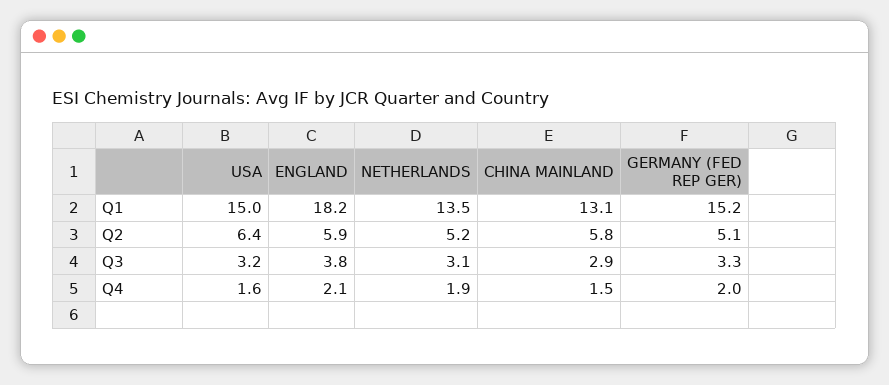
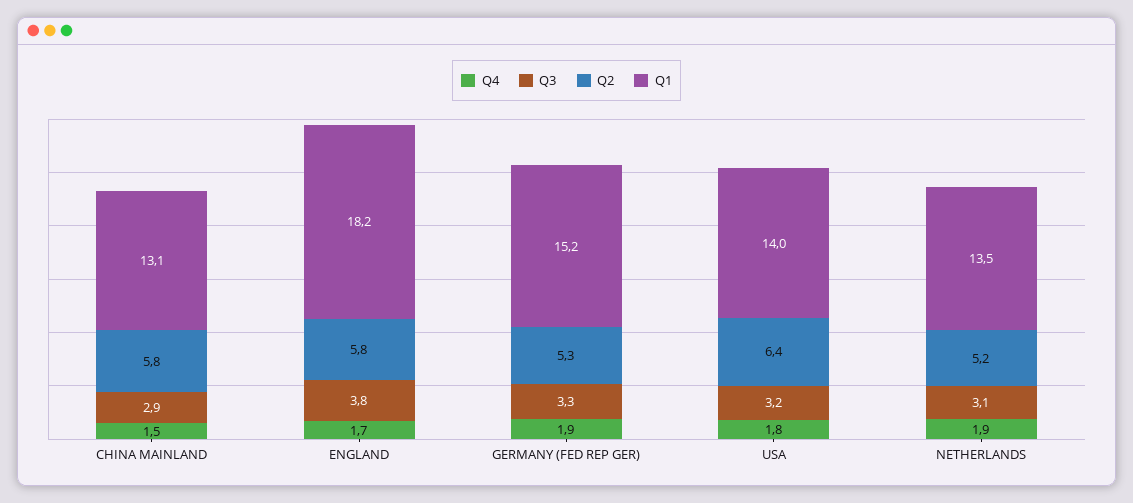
Q1, USA: 15 -> 14
Q2, ENGLAND: 5.9 -> 5.8
Q2, GERMANY (FED REP GER): 5.1 -> 5.3
Q4, USA: 1.6 -> 1.8
Q4, ENGLAND: 2.1 -> 1.7
Q4, GERMANY (FED REP GER): 2 -> 1.9

